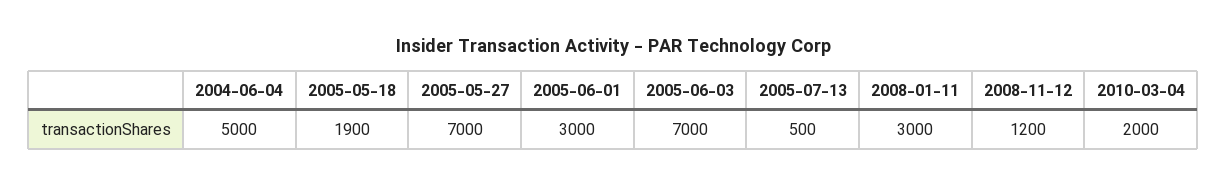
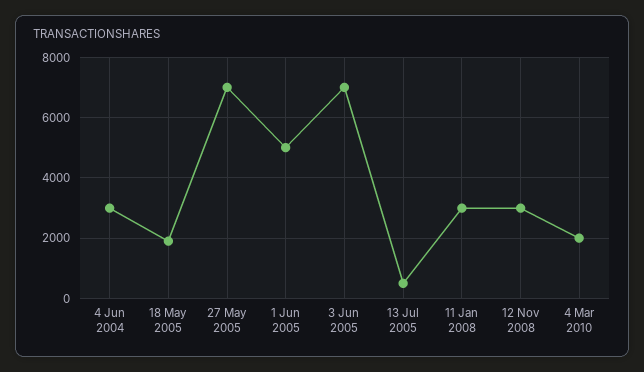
2004-06-04: 5000 -> 3000
2005-06-01: 3000 -> 5000
2008-11-12: 1200 -> 3000

